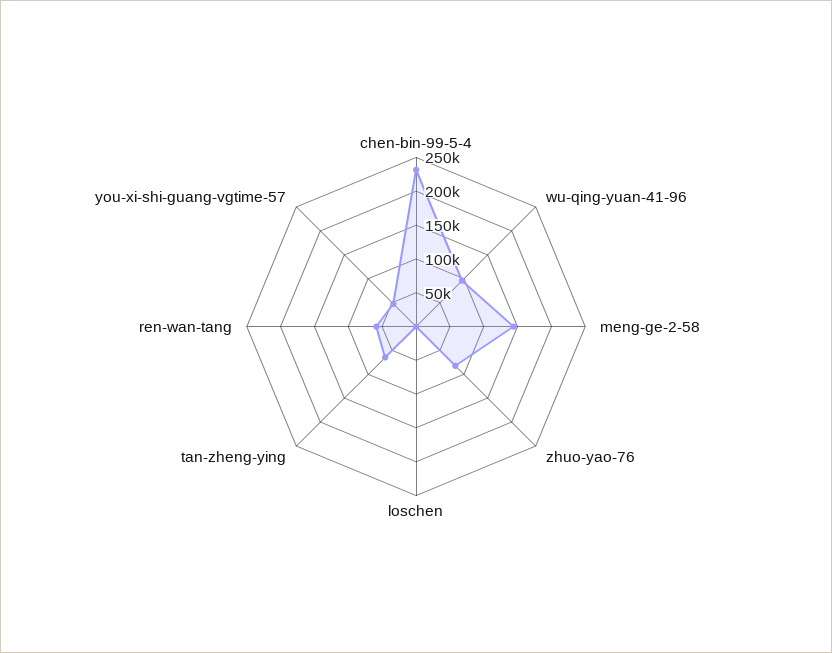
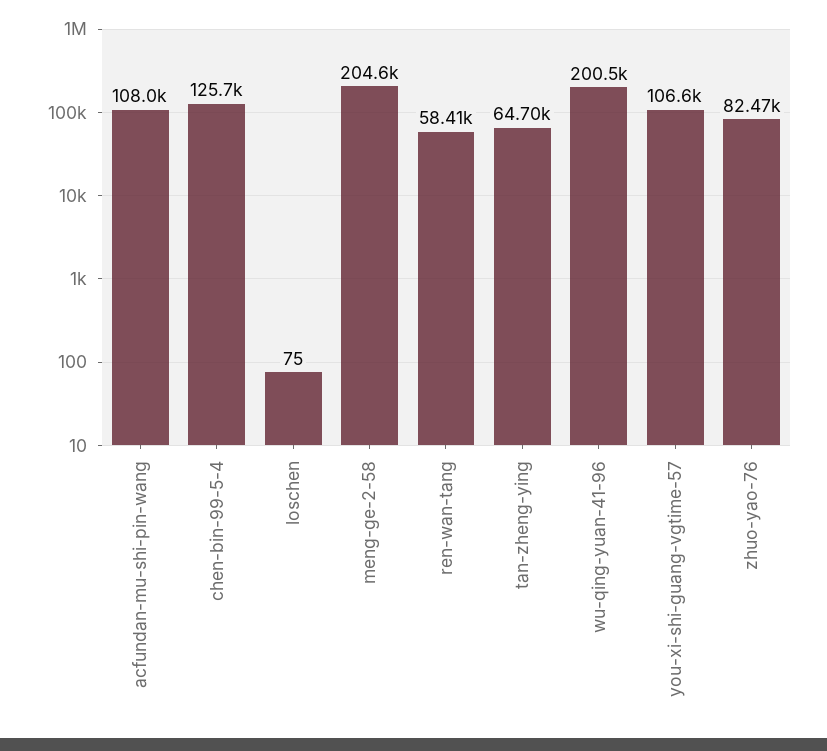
chen-bin-99-5-4: 225000 -> 125700
wu-qing-yuan-41-96: 100000 -> 200500
meng-ge-2-58: 150000 -> 204600
you-xi-shi-guang-vgtime-57: 50000 -> 106600
acfundan-mu-shi-pin-wang: none -> 108000

